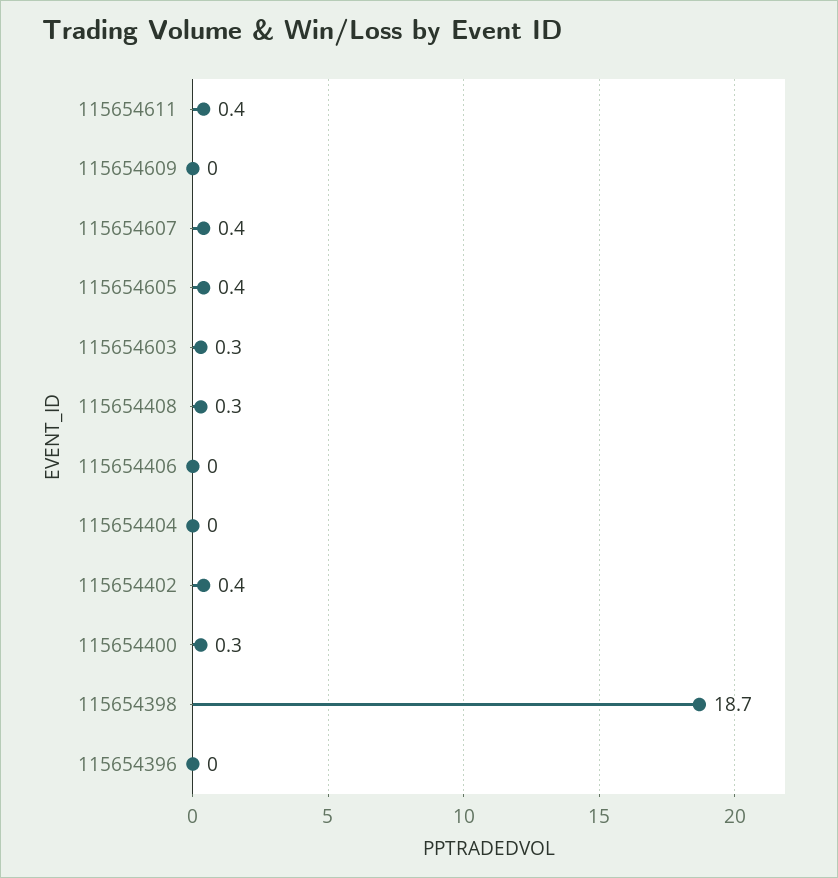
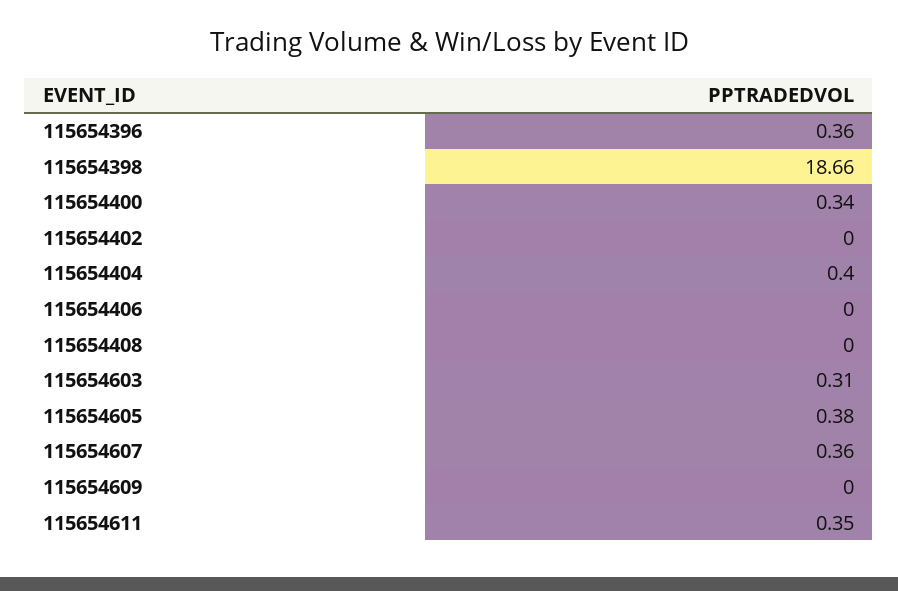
115654408: 0.3 -> 0
115654404: 0 -> 0.4
115654402: 0.4 -> 0
115654396: 0 -> 0.36

